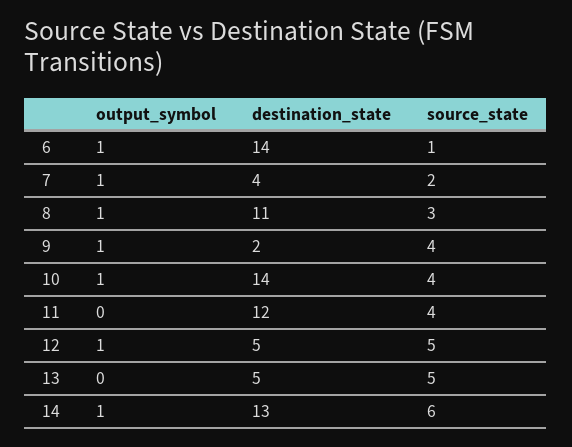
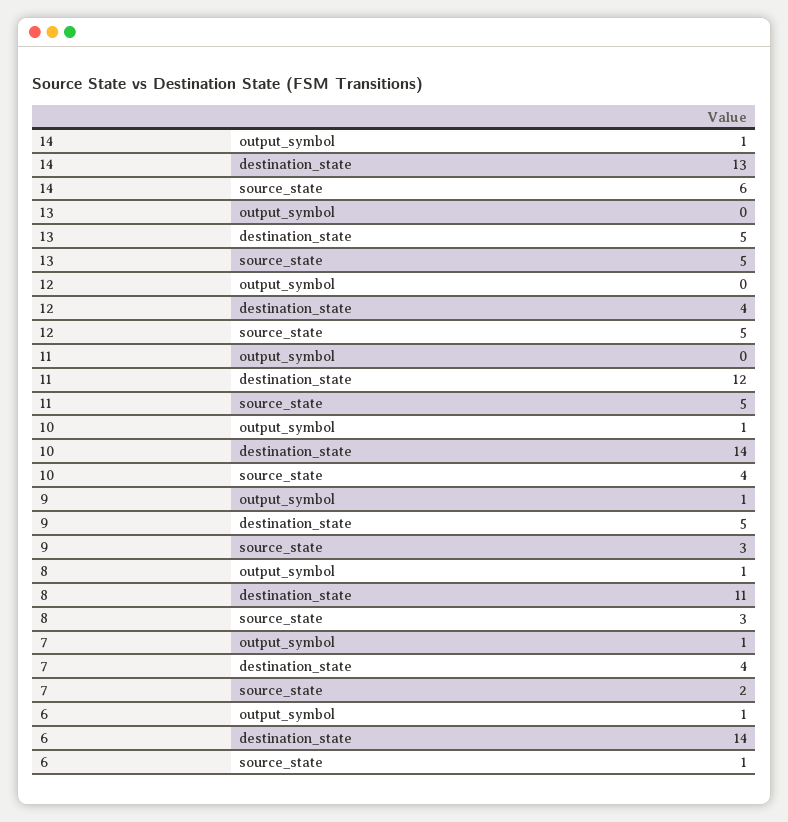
destination_state, 9: 2 -> 5
source_state, 9: 4 -> 3
source_state, 11: 4 -> 5
output_symbol, 12: 1 -> 0
destination_state, 12: 5 -> 4

